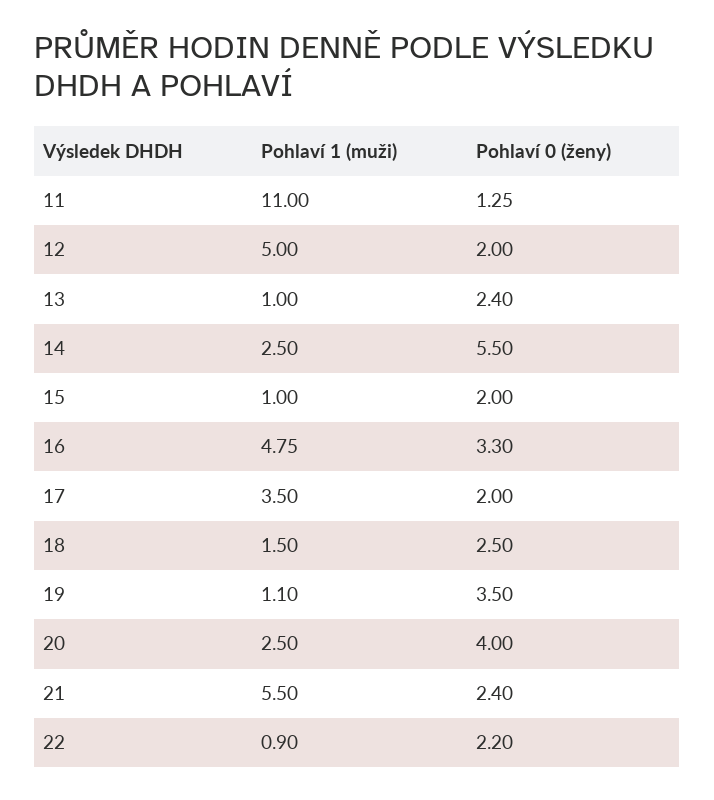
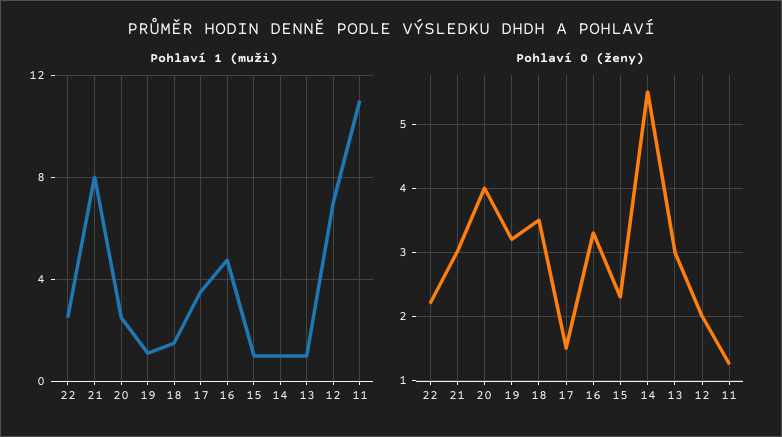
Pohlaví 1 (muži), 12: 5 -> 7
Pohlaví 0 (ženy), 13: 2.4 -> 3
Pohlaví 1 (muži), 14: 2.5 -> 1
Pohlaví 0 (ženy), 15: 2 -> 2.3
Pohlaví 0 (ženy), 17: 2 -> 1.5
Pohlaví 0 (ženy), 18: 2.5 -> 3.5
Pohlaví 0 (ženy), 19: 3.5 -> 3.2
Pohlaví 1 (muži), 21: 5.5 -> 8
Pohlaví 0 (ženy), 21: 2.4 -> 3
Pohlaví 1 (muži), 22: 0.9 -> 2.5

